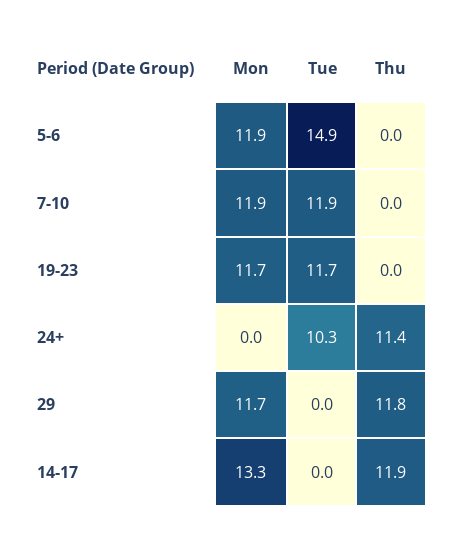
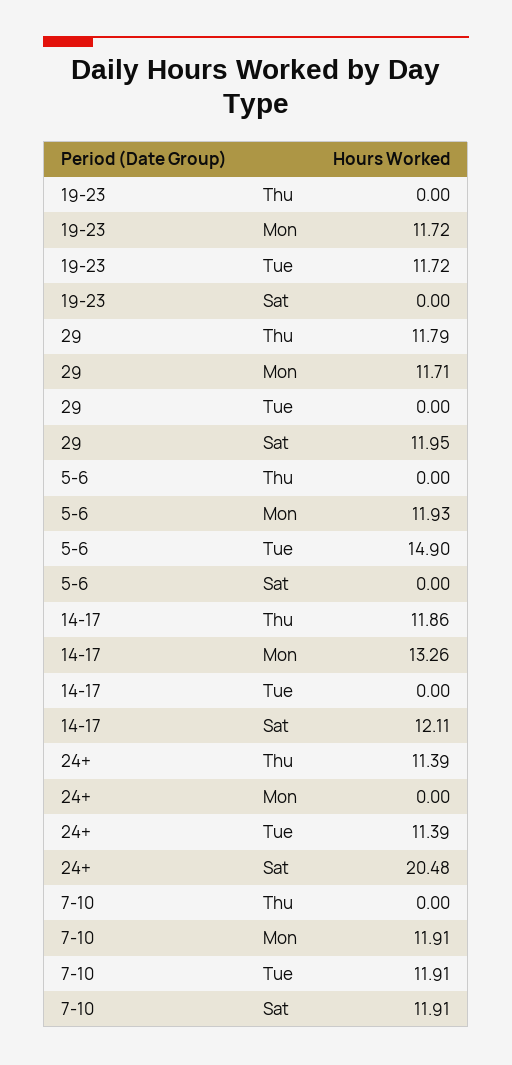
Tue, 24+: 10.3 -> 11.39
Sat, 19-23: none -> 0
Sat, 29: none -> 11.95
Sat, 5-6: none -> 0
Sat, 14-17: none -> 12.11
Sat, 24+: none -> 20.48
Sat, 7-10: none -> 11.91

